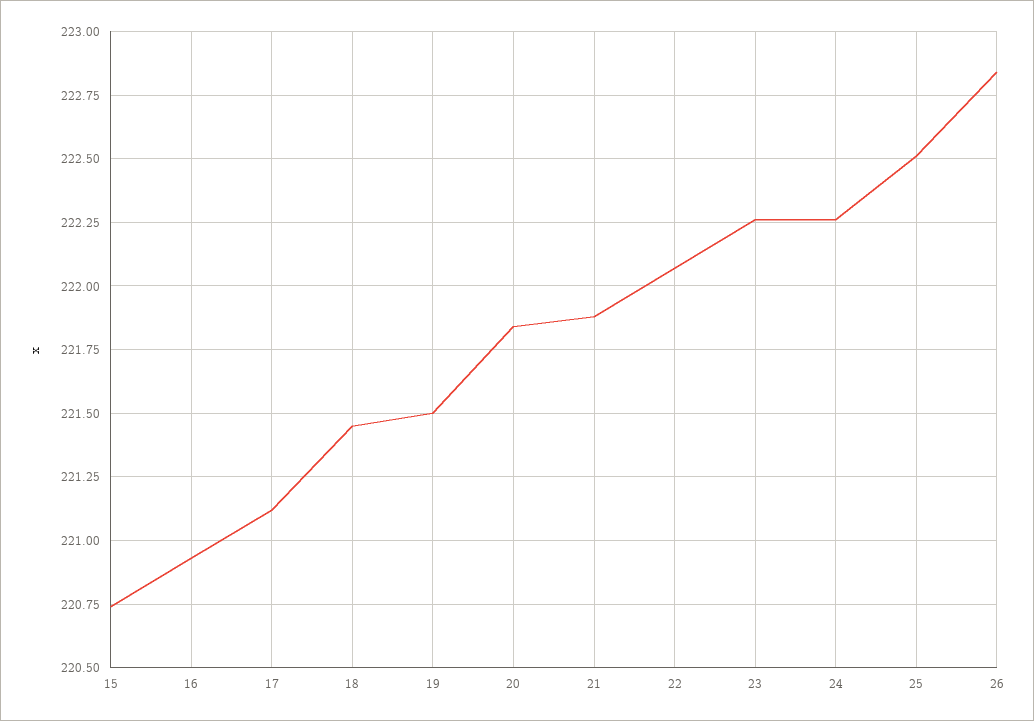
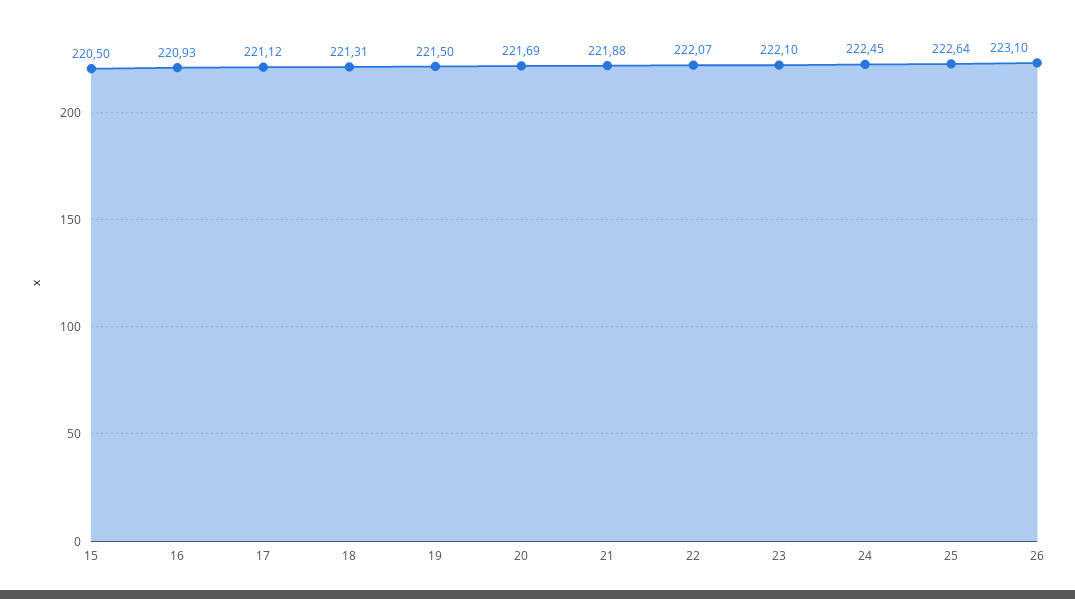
15: 220.75 -> 220.5
18: 221.45 -> 221.31
20: 221.85 -> 221.69
23: 222.25 -> 222.1
24: 222.25 -> 222.45
25: 222.5 -> 222.64
26: 222.85 -> 223.1

